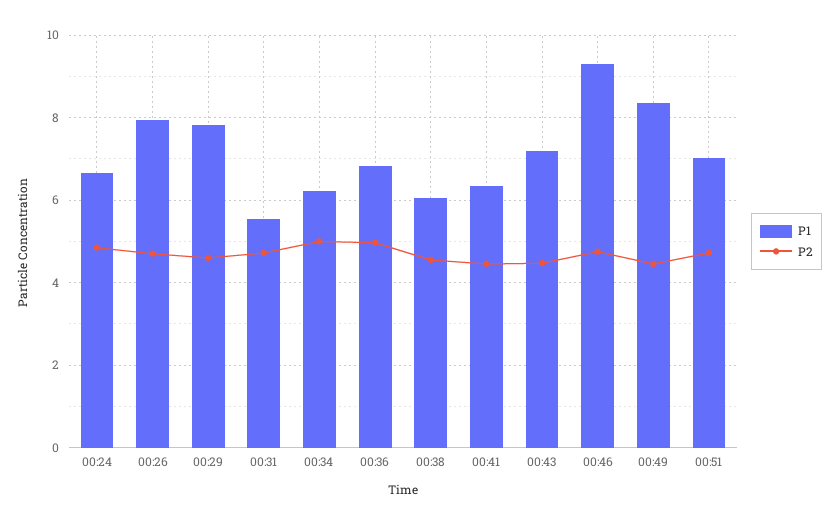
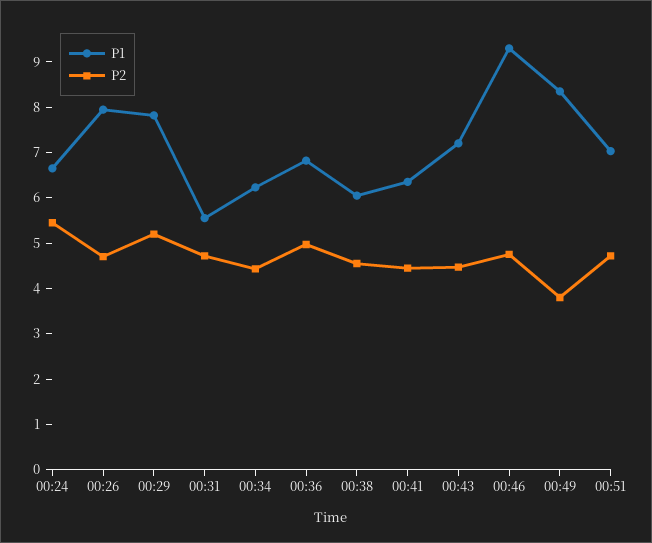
P2, 00:24: 4.8 -> 5.4
P2, 00:29: 4.6 -> 5.2
P2, 00:34: 5 -> 4.4
P2, 00:49: 4.4 -> 3.8

